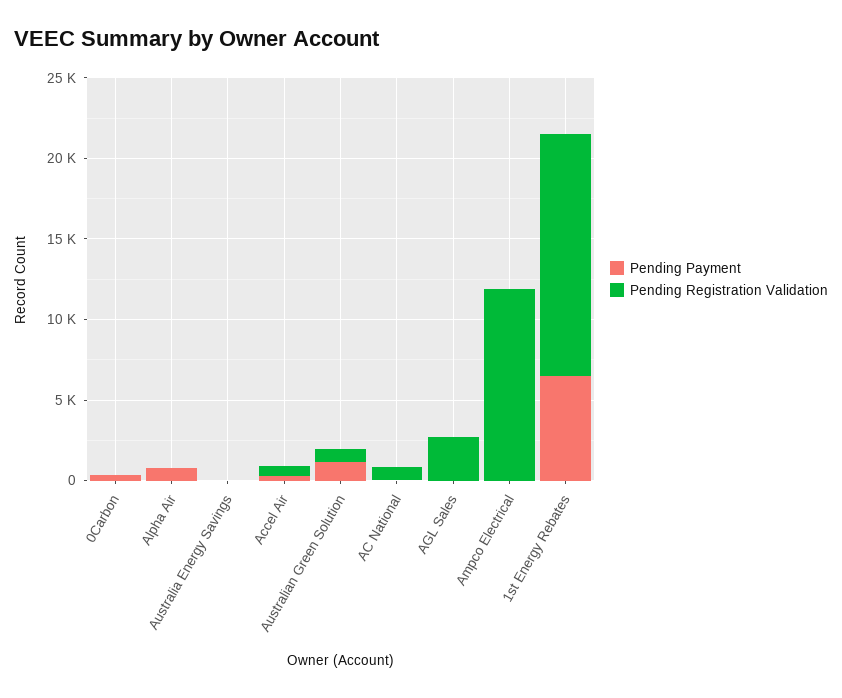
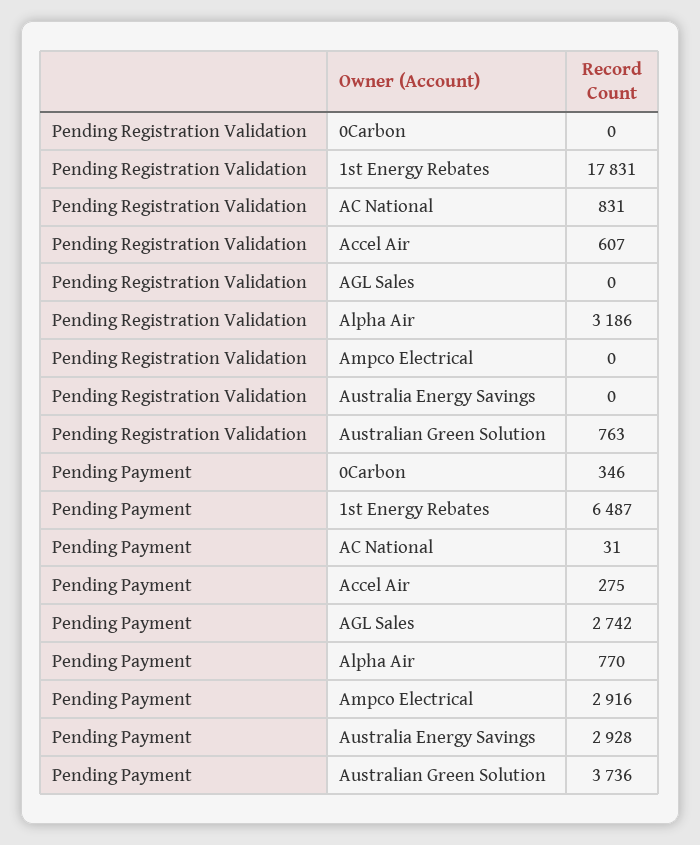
Pending Registration Validation, Alpha Air: 0 -> 3186
Pending Payment, Australia Energy Savings: 0 -> 2928
Pending Payment, Australian Green Solution: 1000 -> 3736
Pending Payment, AGL Sales: 0 -> 2742
Pending Registration Validation, AGL Sales: 3000 -> 0
Pending Payment, Ampco Electrical: 0 -> 2916
Pending Registration Validation, Ampco Electrical: 12000 -> 0
Pending Registration Validation, 1st Energy Rebates: 15000 -> 17831

